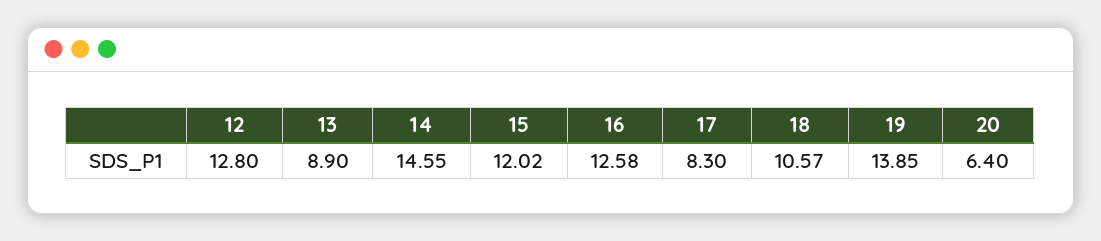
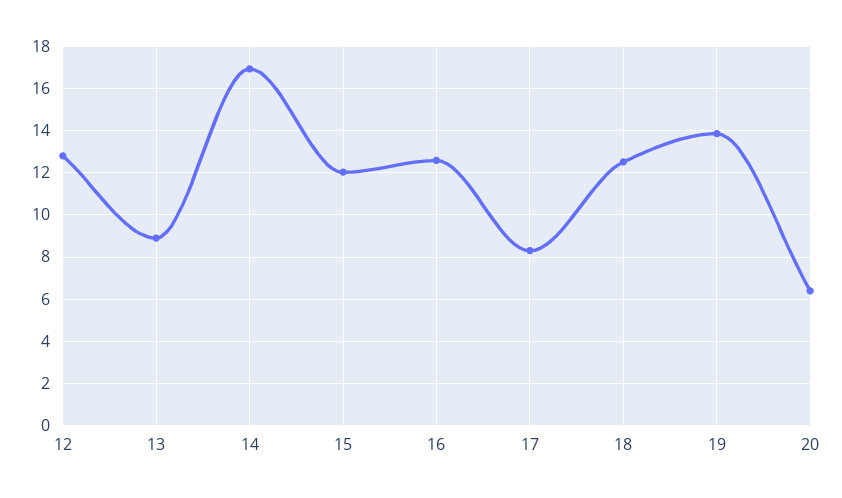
14: 14.55 -> 17
18: 10.57 -> 12.5

